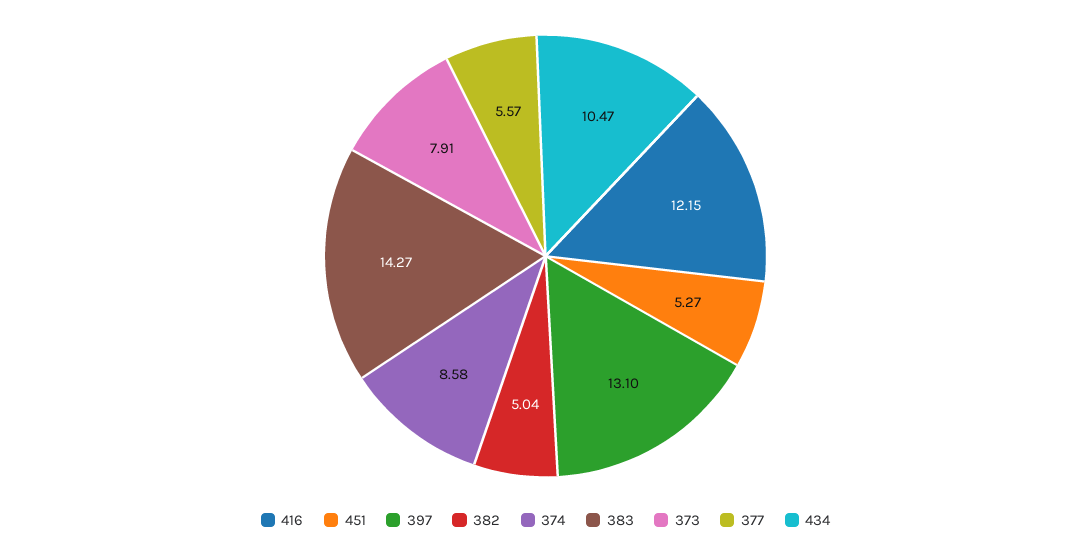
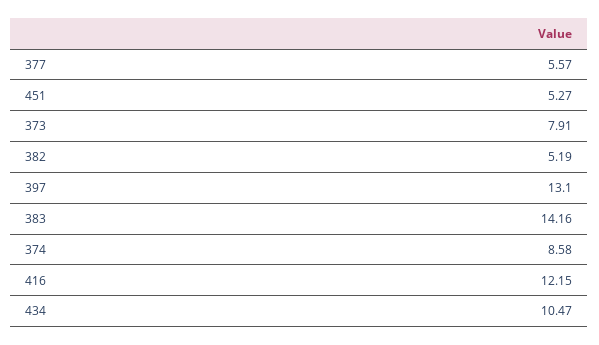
382: 5.04 -> 5.19
383: 14.27 -> 14.16

